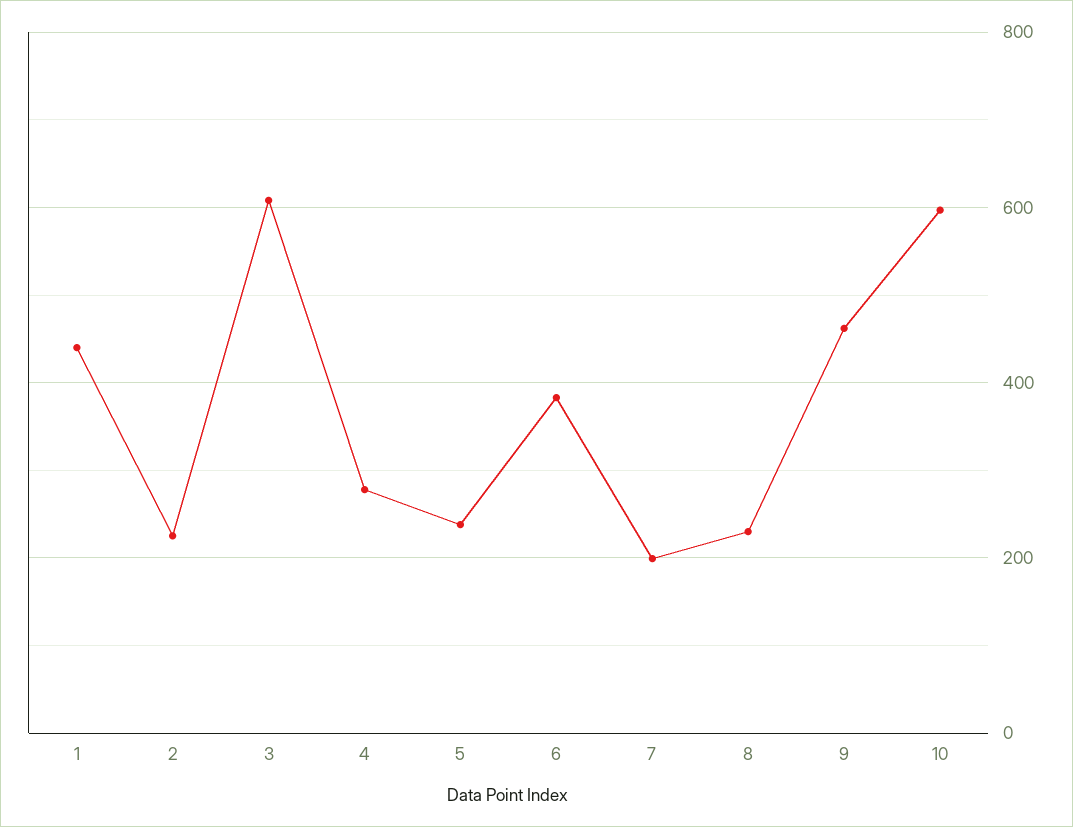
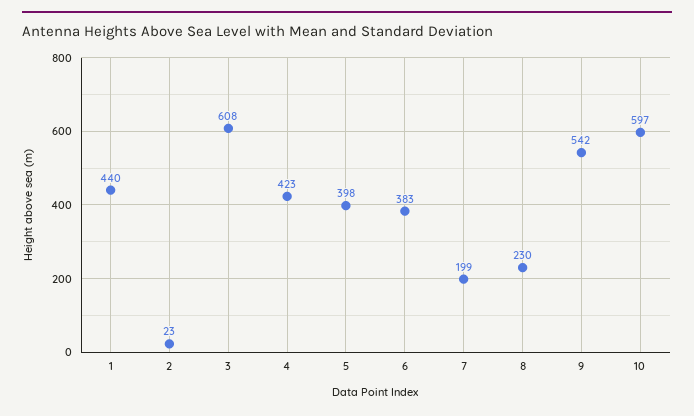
2: 220 -> 23
4: 280 -> 423
5: 240 -> 398
9: 460 -> 542

